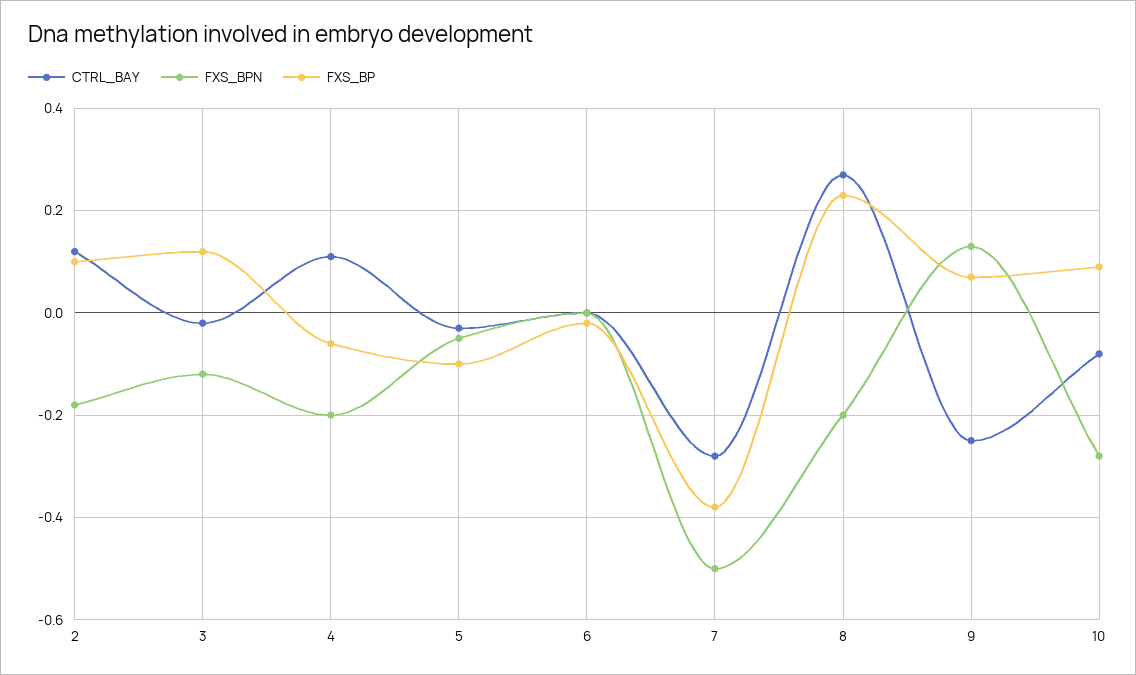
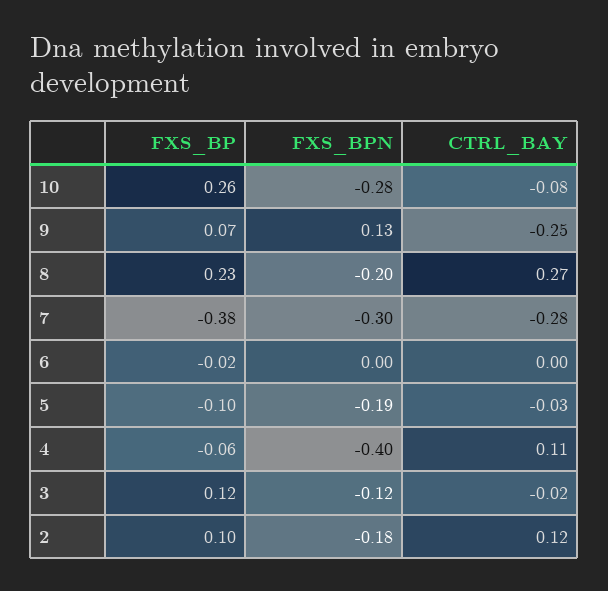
FXS_BPN, 4: -0.2 -> -0.4
FXS_BPN, 5: -0.05 -> -0.19
FXS_BPN, 7: -0.5 -> -0.3
FXS_BP, 10: 0.1 -> 0.26

